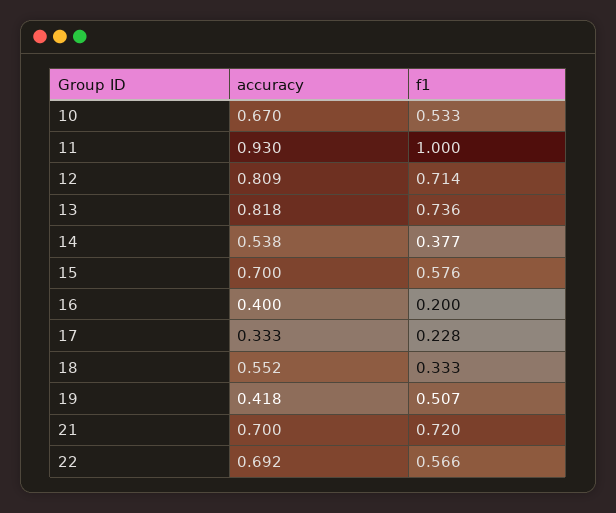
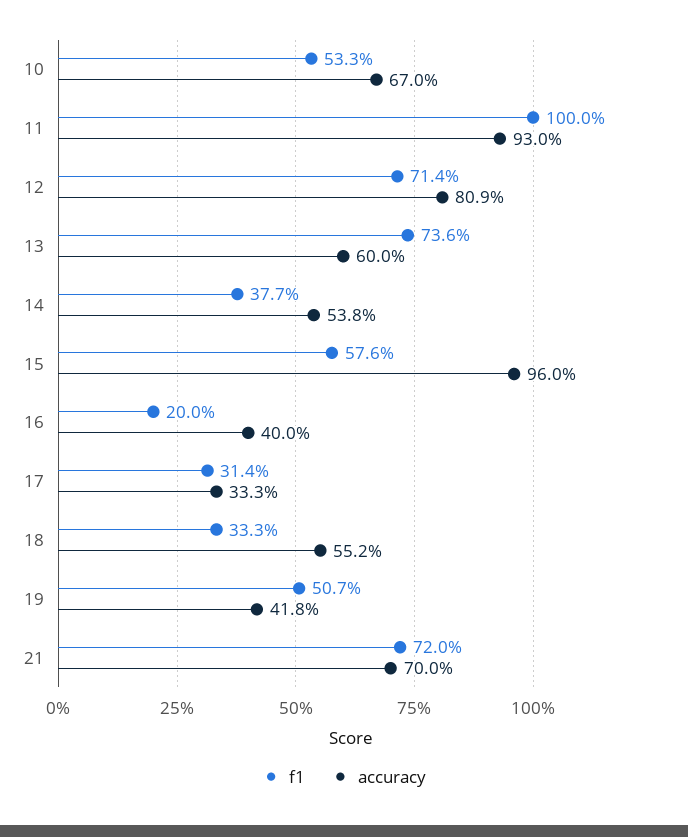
accuracy, 13: 0.818 -> 0.6
accuracy, 15: 0.7 -> 0.96
f1, 17: 0.228 -> 0.314
accuracy, 22: 0.692 -> none
f1, 22: 0.566 -> none

